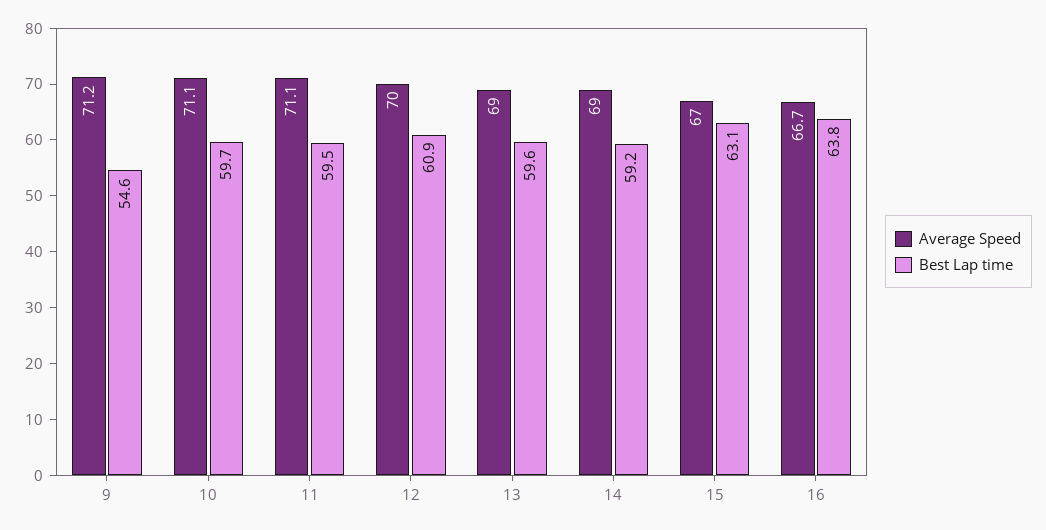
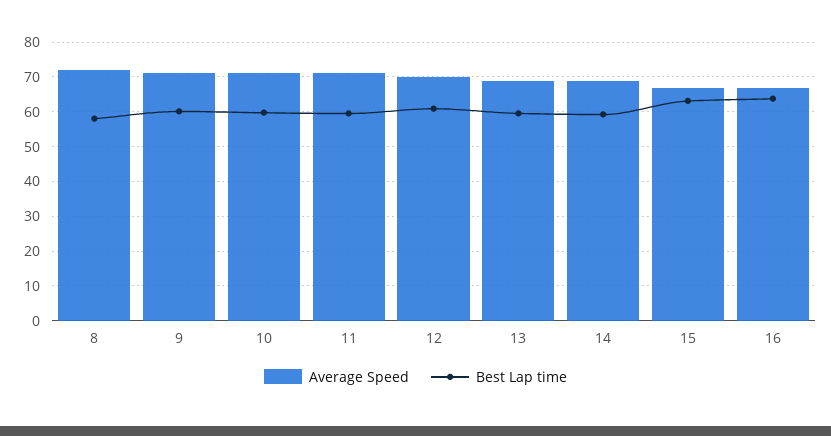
Best Lap time, 9: 54.6 -> 60
Average Speed, 8: none -> 72
Best Lap time, 8: none -> 58

